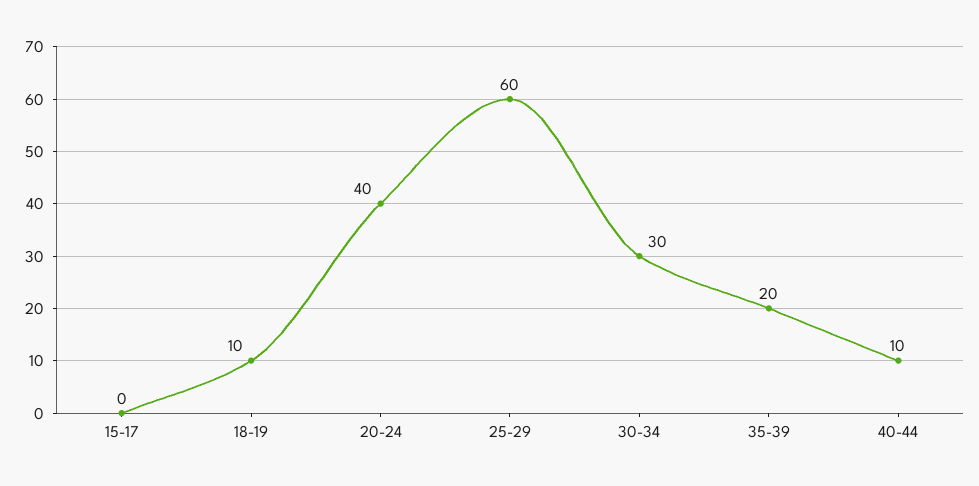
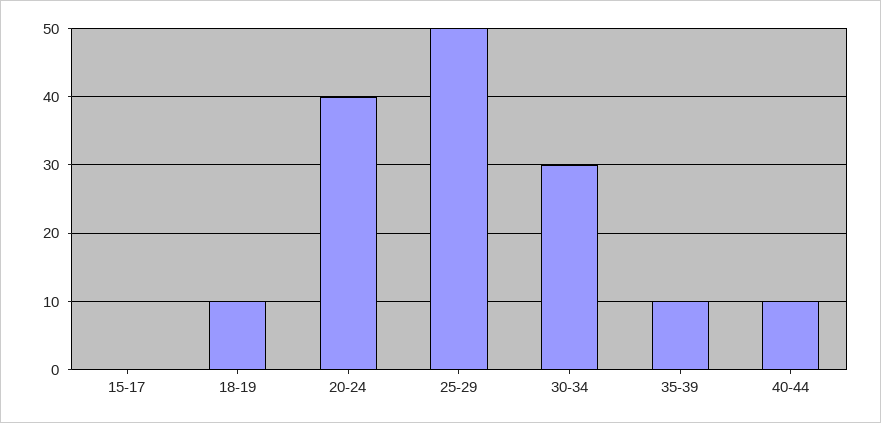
25-29: 60 -> 50
35-39: 20 -> 10

